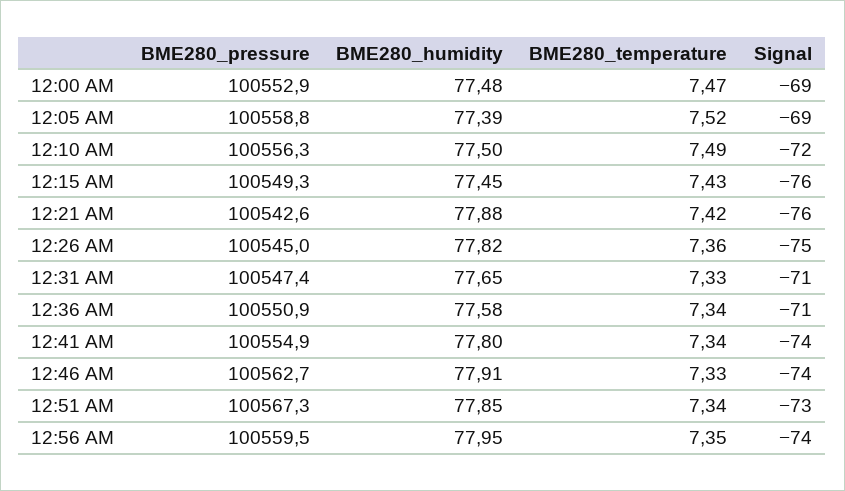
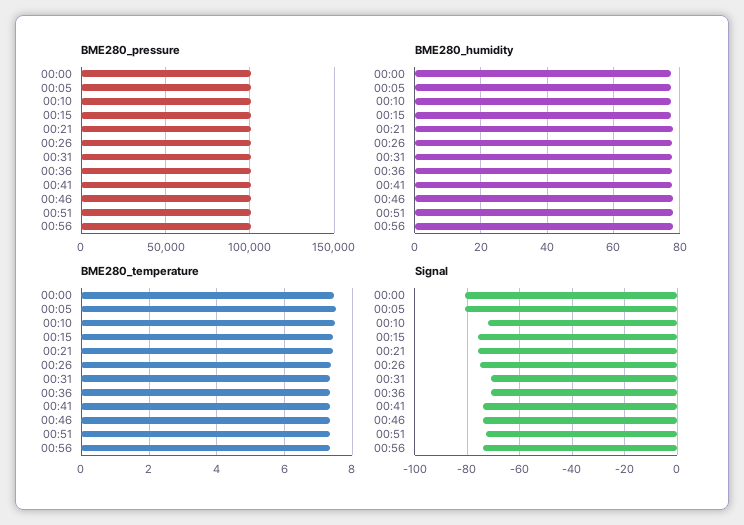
Signal, 12:00 AM: -69 -> -80
Signal, 12:05 AM: -69 -> -80

